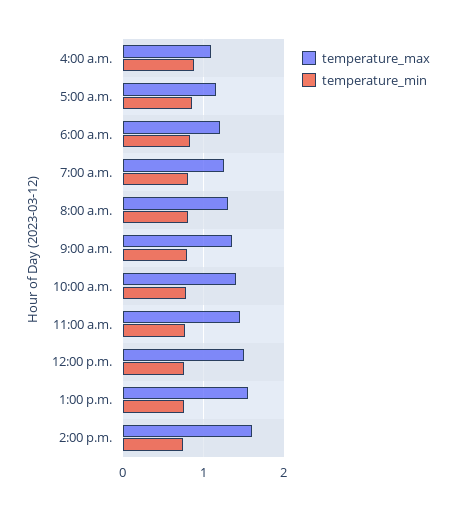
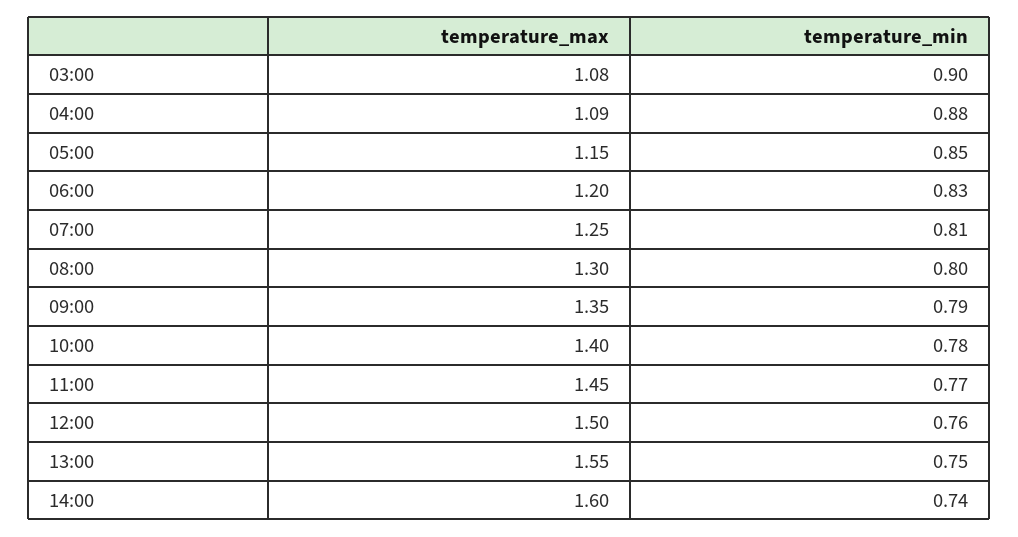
temperature_max, 03:00: none -> 1.08
temperature_min, 03:00: none -> 0.9

